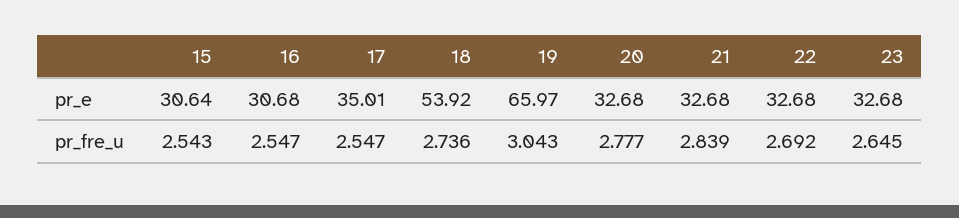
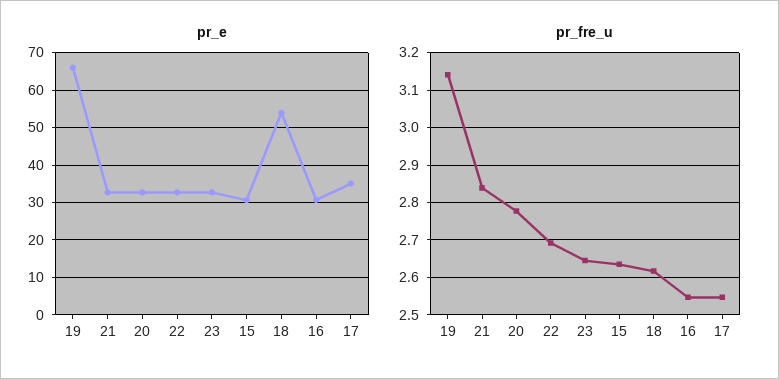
pr_fre_u, 15: 2.543 -> 2.64
pr_fre_u, 18: 2.736 -> 2.62
pr_fre_u, 19: 3.043 -> 3.14

